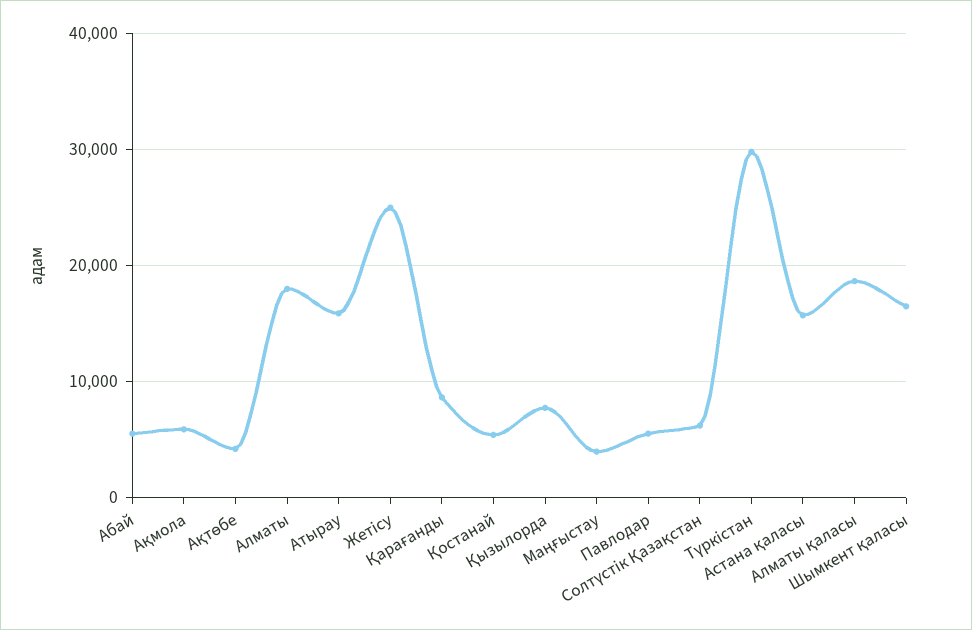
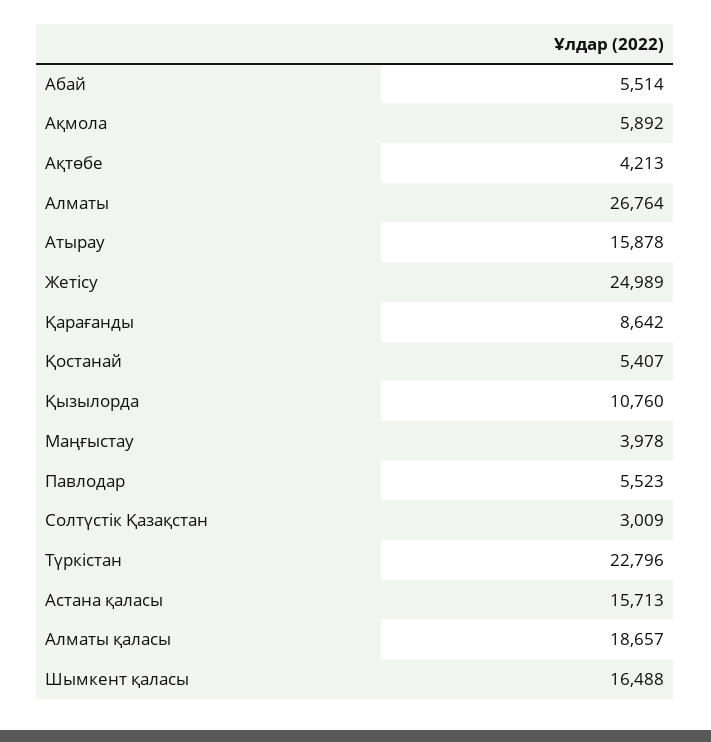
Алматы: 18000 -> 26764
Қызылорда: 8000 -> 10760
Солтүстік Қазақстан: 6000 -> 3009
Түркістан: 30000 -> 22796

